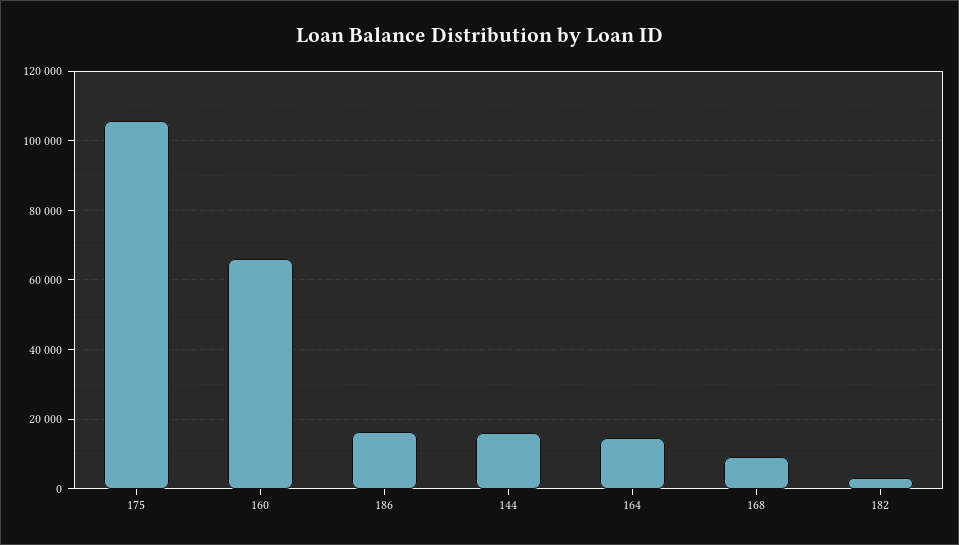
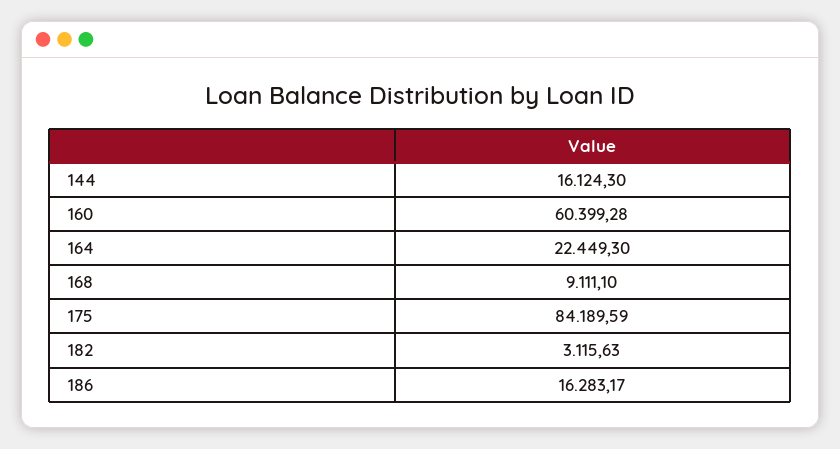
175: 106000 -> 84189.59
160: 66000 -> 60399.28
164: 14000 -> 22449.3

